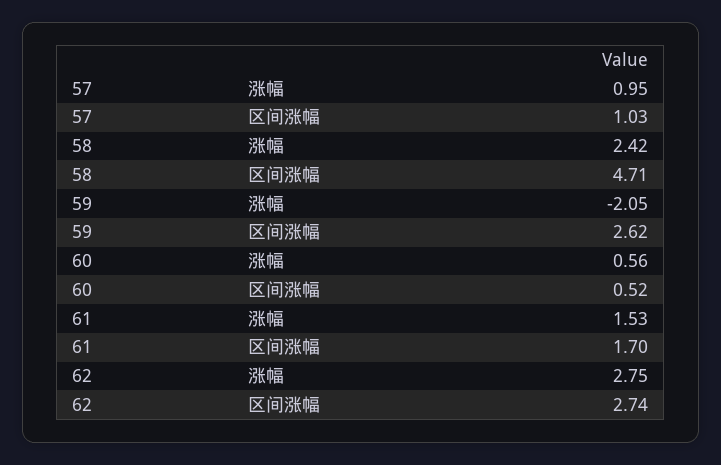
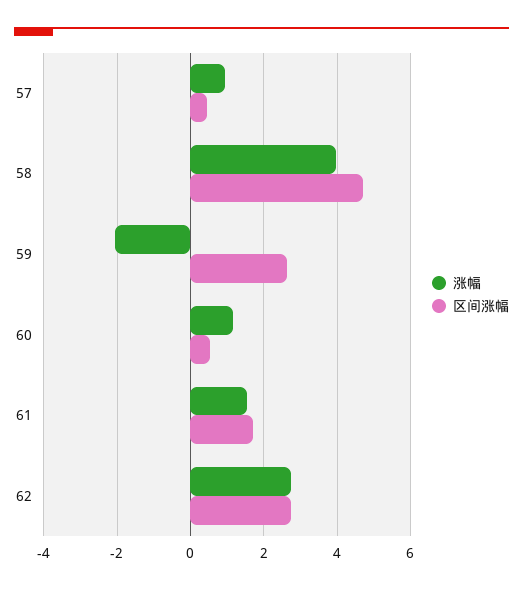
区间涨幅, 57: 1.03 -> 0.4
涨幅, 58: 2.42 -> 4
涨幅, 60: 0.56 -> 1.2

